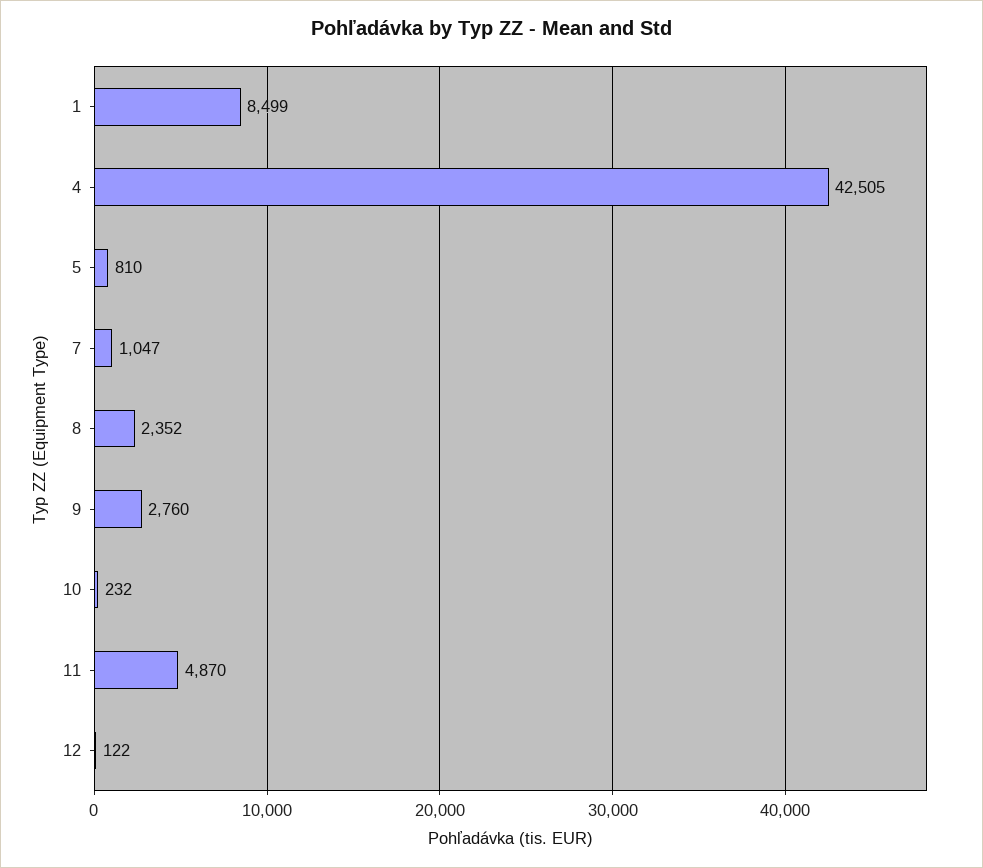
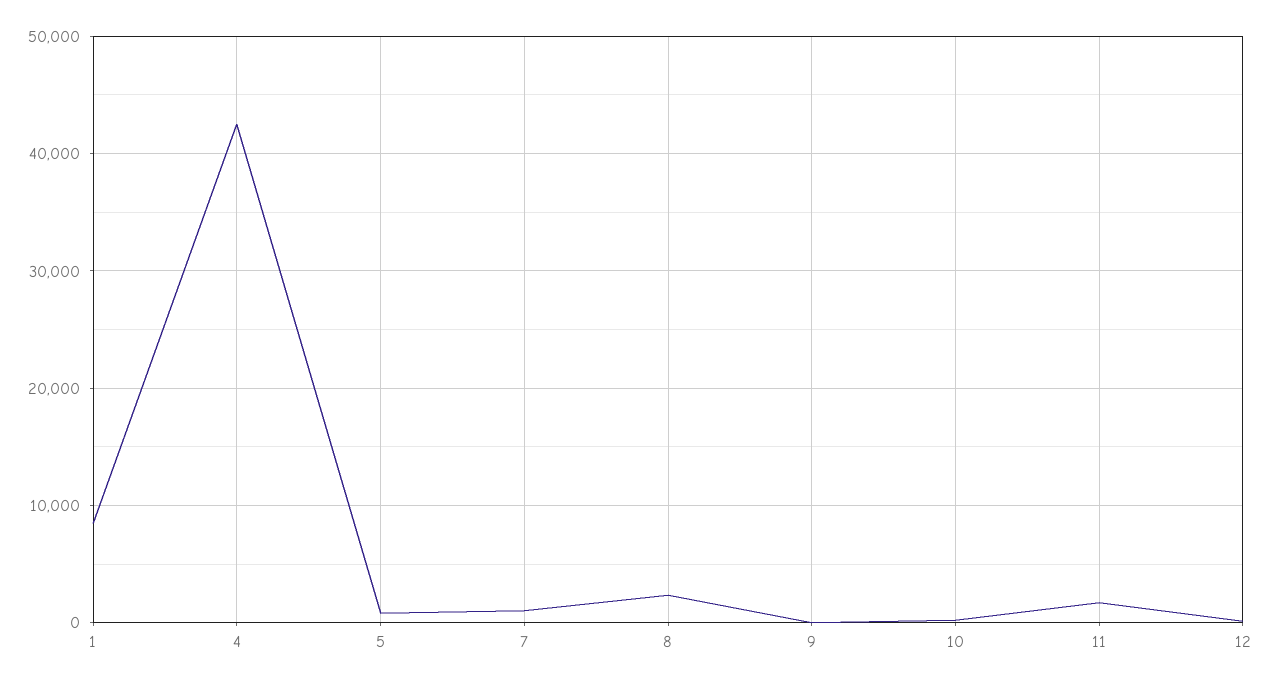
9: 2760 -> 0
11: 4870 -> 2000

